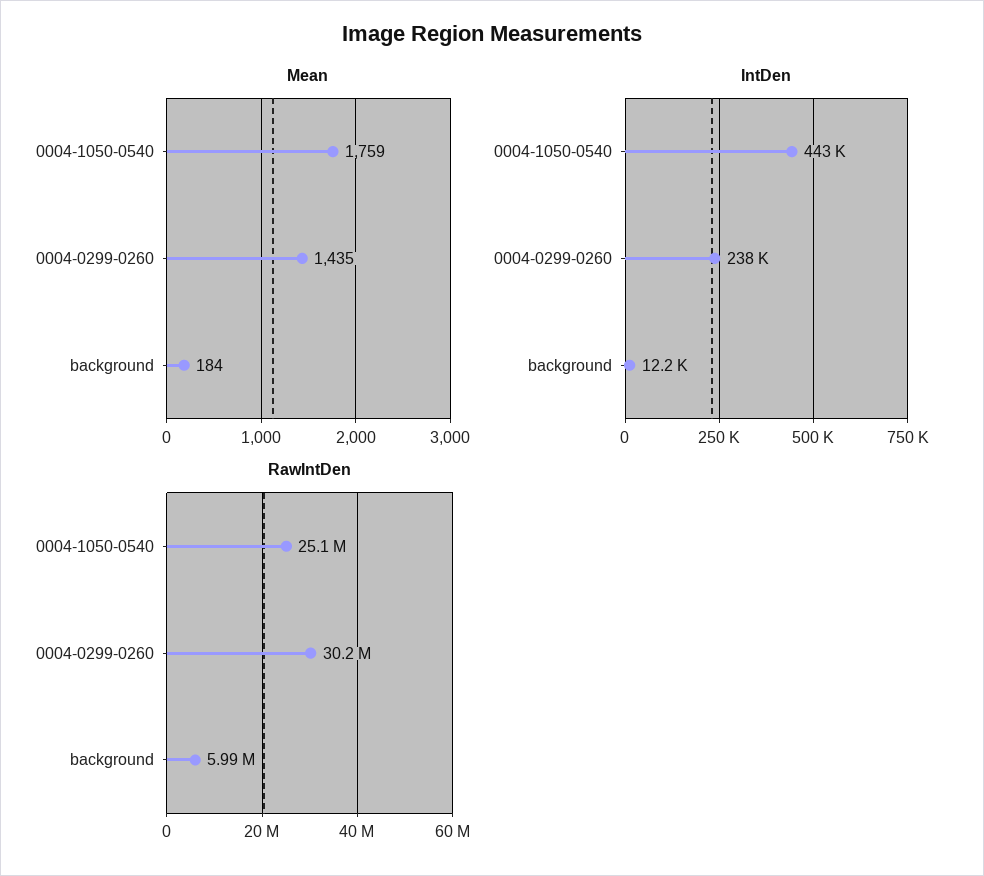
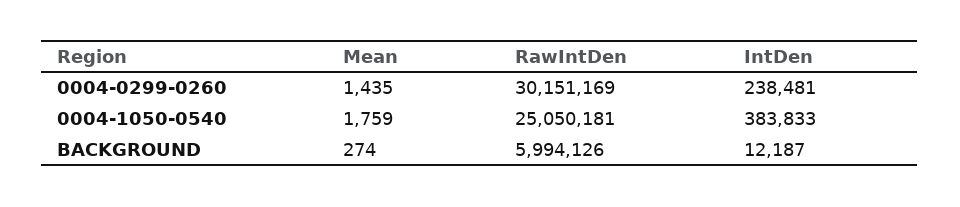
Mean, background: 184 -> 274
IntDen, 0004-1050-0540: 443000 -> 383833

